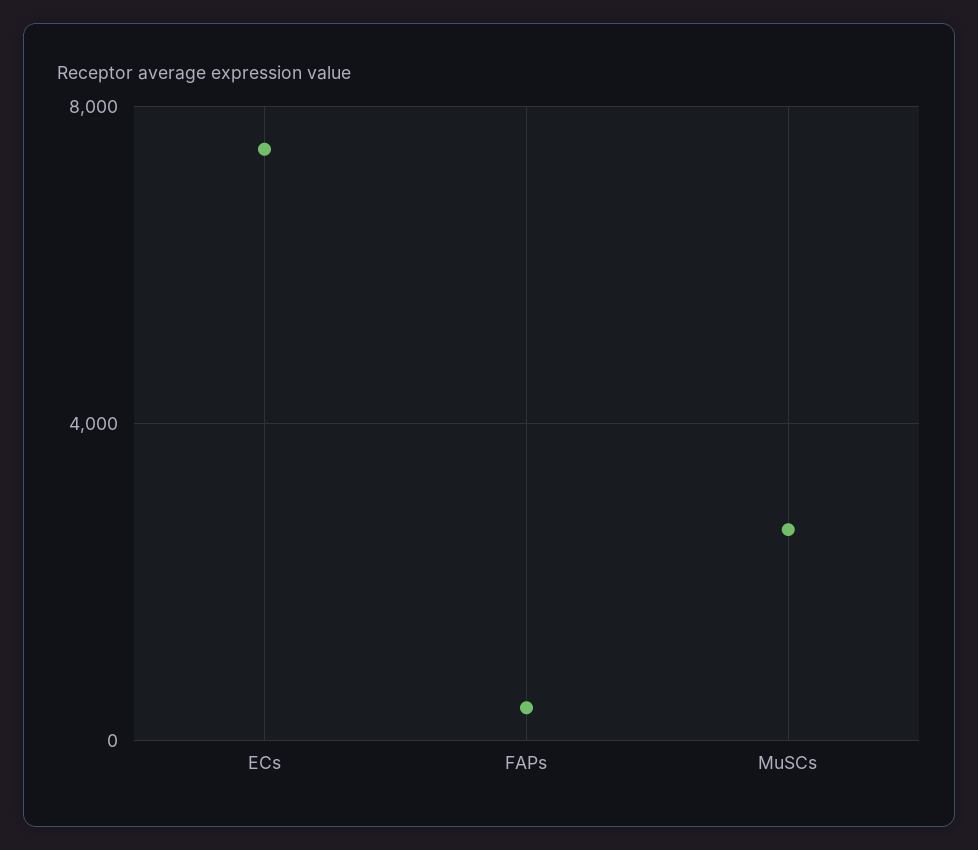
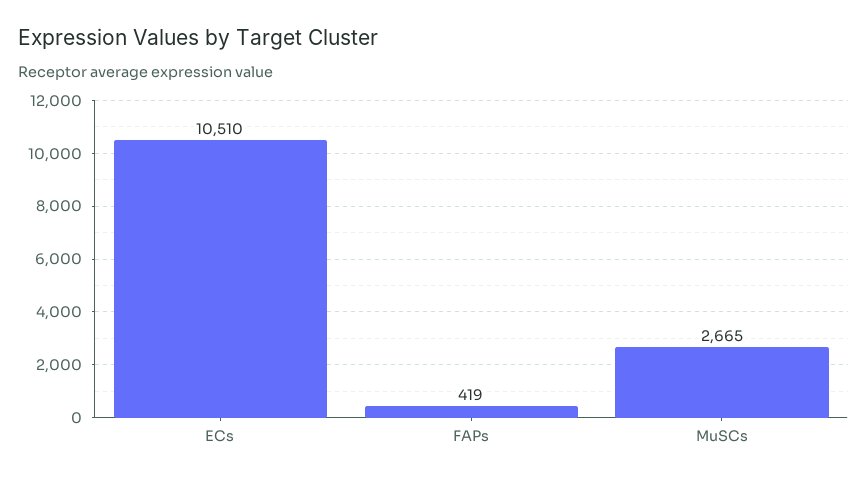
ECs: 7500 -> 10510

